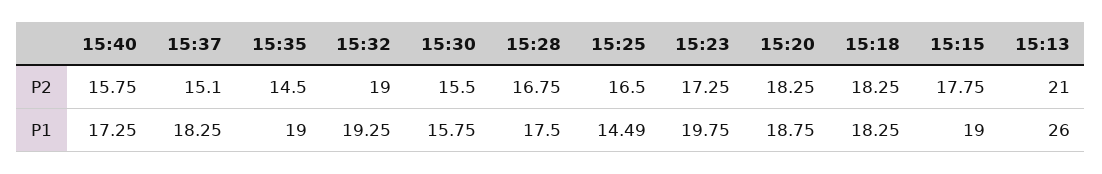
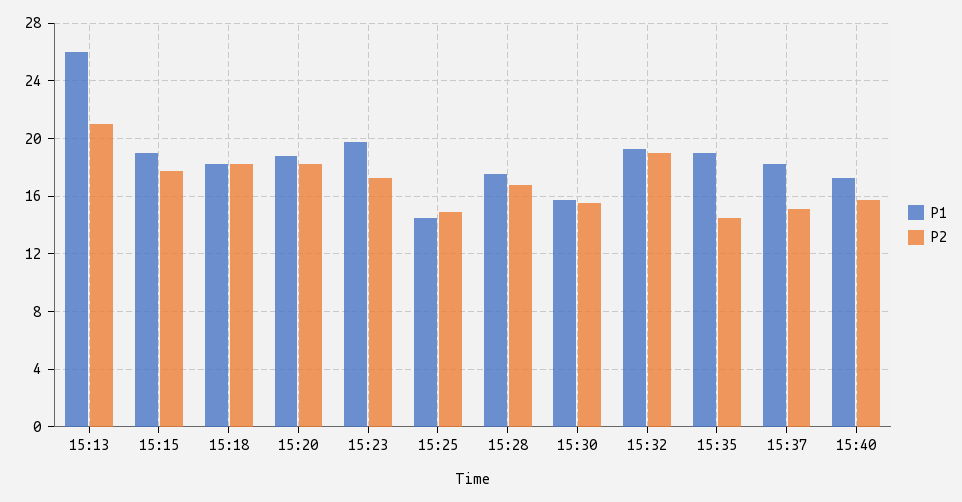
P2, 15:25: 16.5 -> 15

